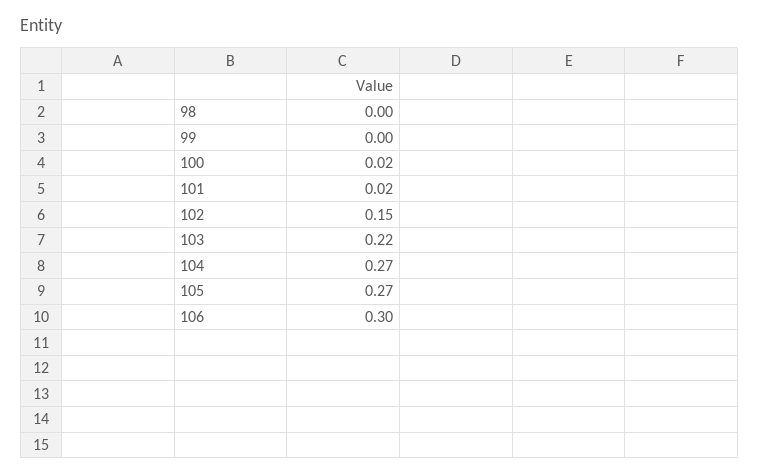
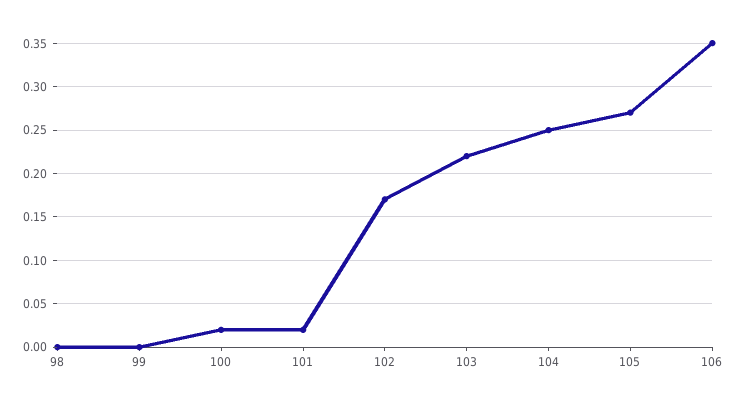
102: 0.15 -> 0.17
104: 0.27 -> 0.25
106: 0.3 -> 0.35

